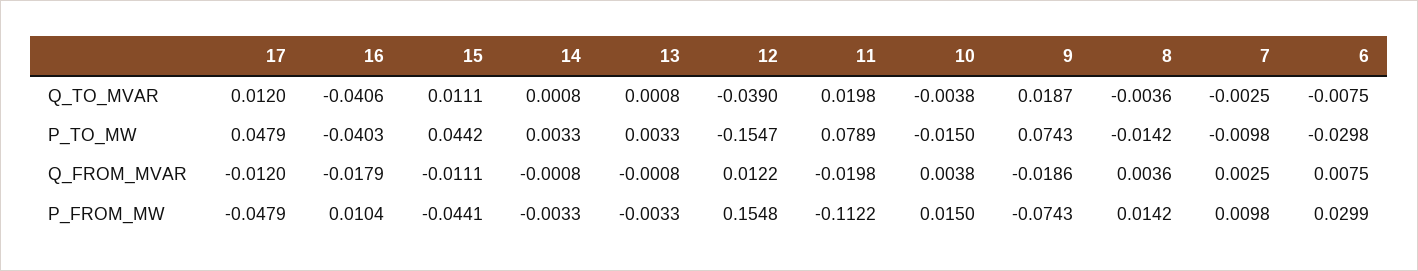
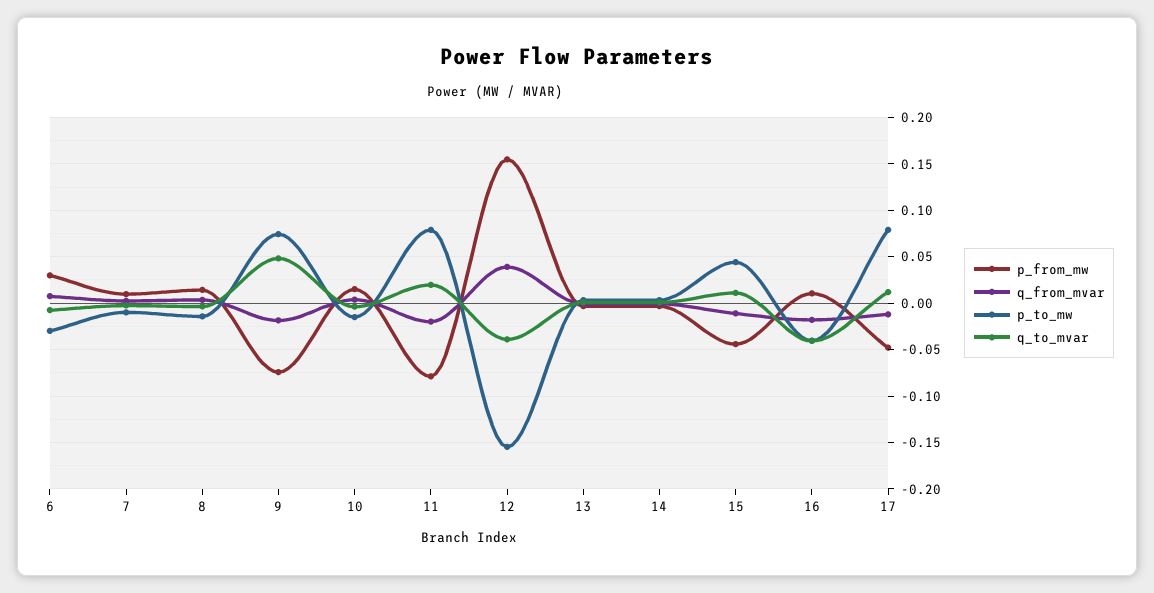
Q_TO_MVAR, 9: 0.0187 -> 0.05
P_TO_MW, 17: 0.0479 -> 0.08
Q_FROM_MVAR, 12: 0.0122 -> 0.04
P_FROM_MW, 11: -0.1122 -> -0.08

